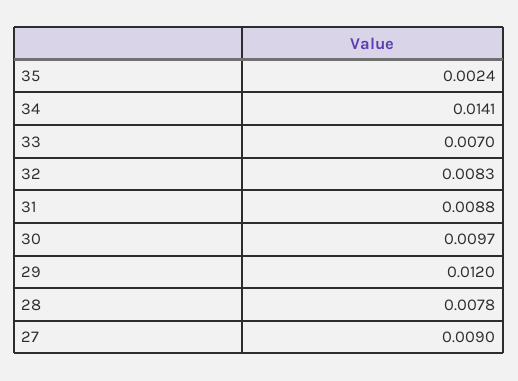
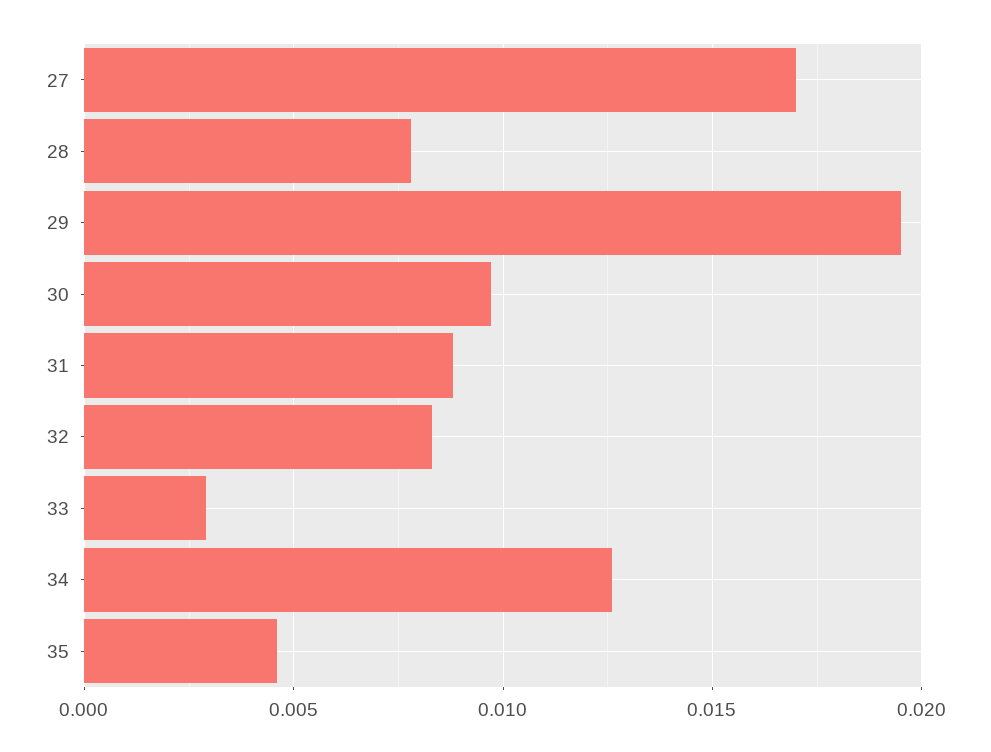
35: 0.0024 -> 0.0045
34: 0.0141 -> 0.0125
33: 0.007 -> 0.003
29: 0.012 -> 0.0195
27: 0.009 -> 0.017

